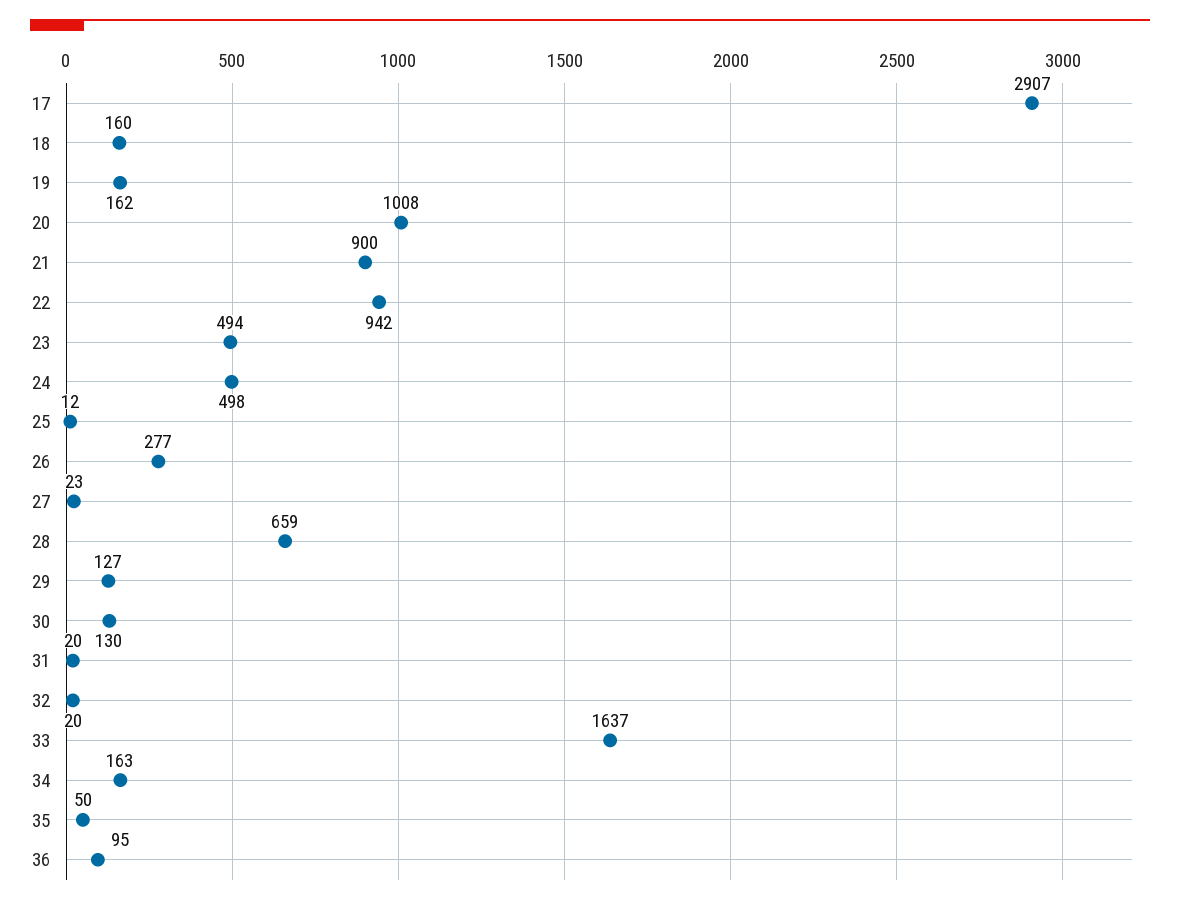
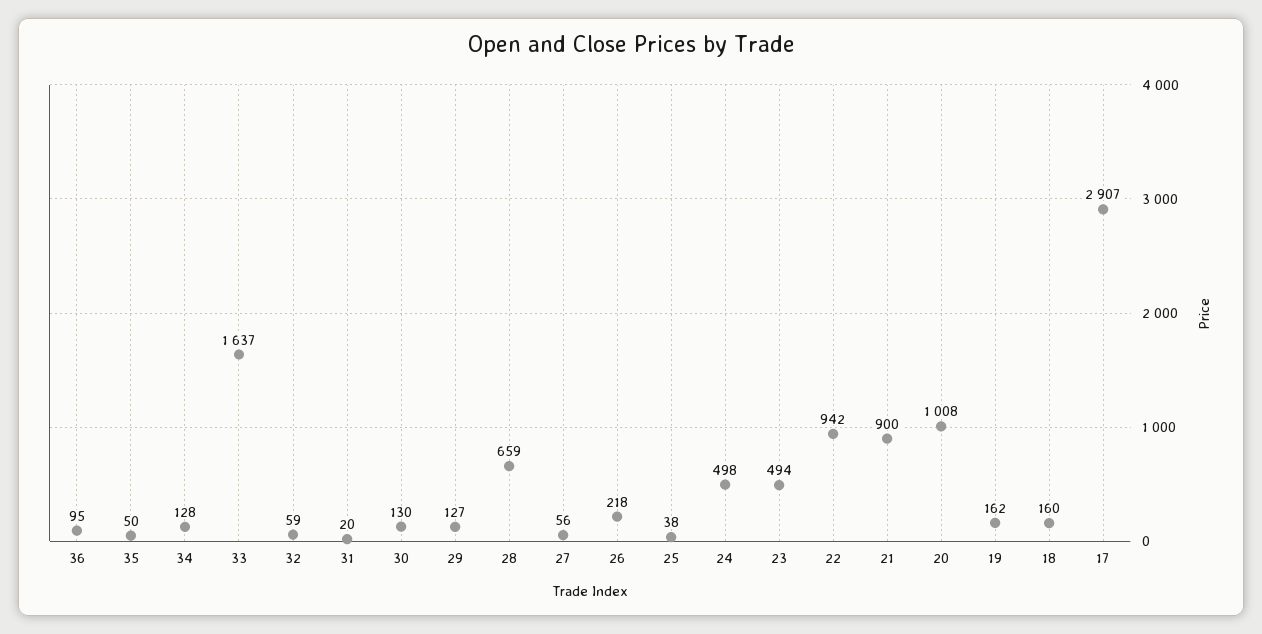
25: 12 -> 38
26: 277 -> 218
27: 23 -> 56
32: 20 -> 59
34: 163 -> 128

